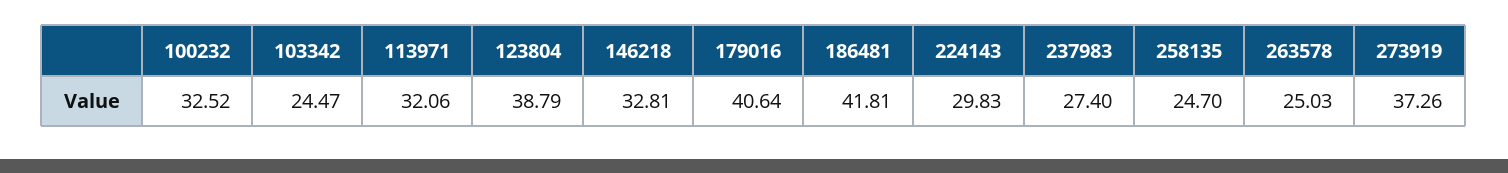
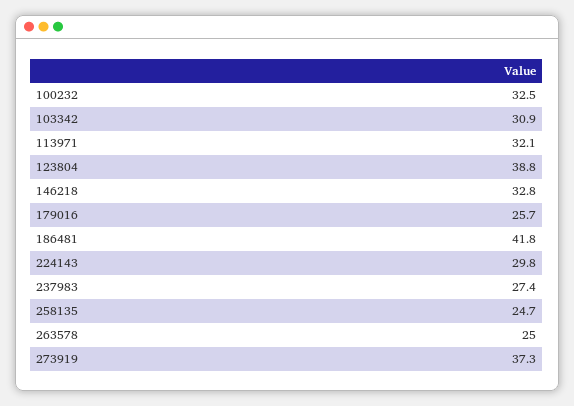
103342: 24.47 -> 30.9
179016: 40.64 -> 25.7

